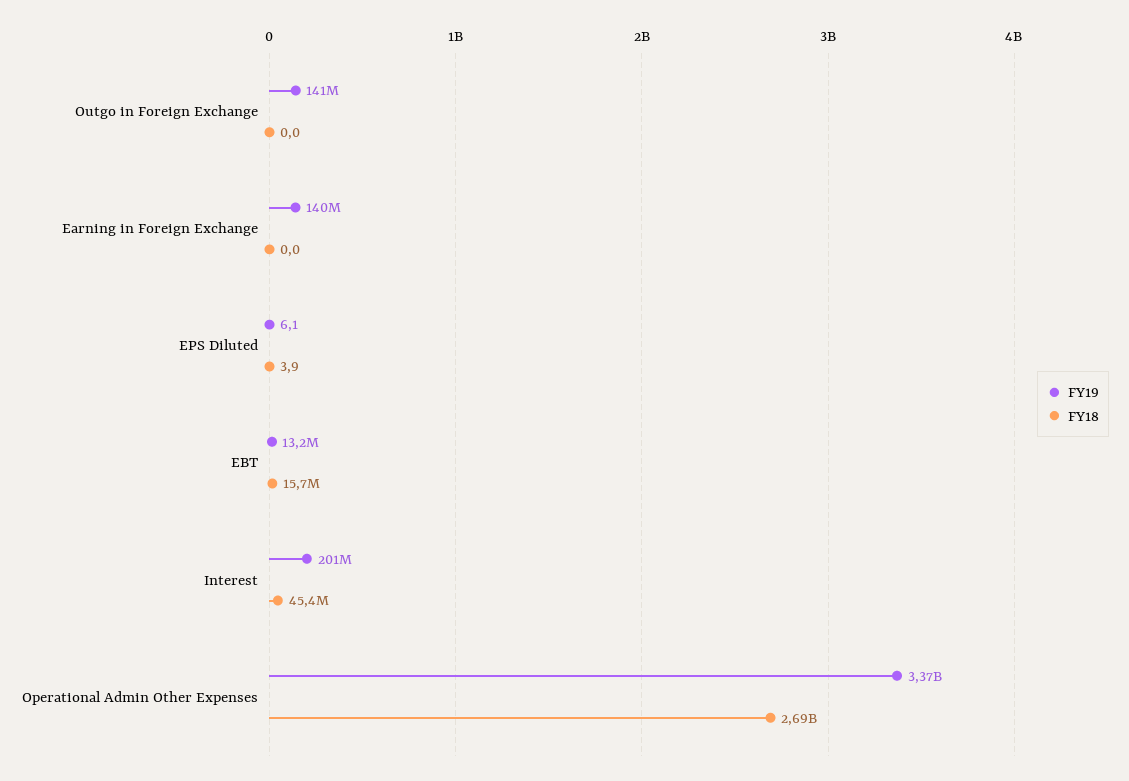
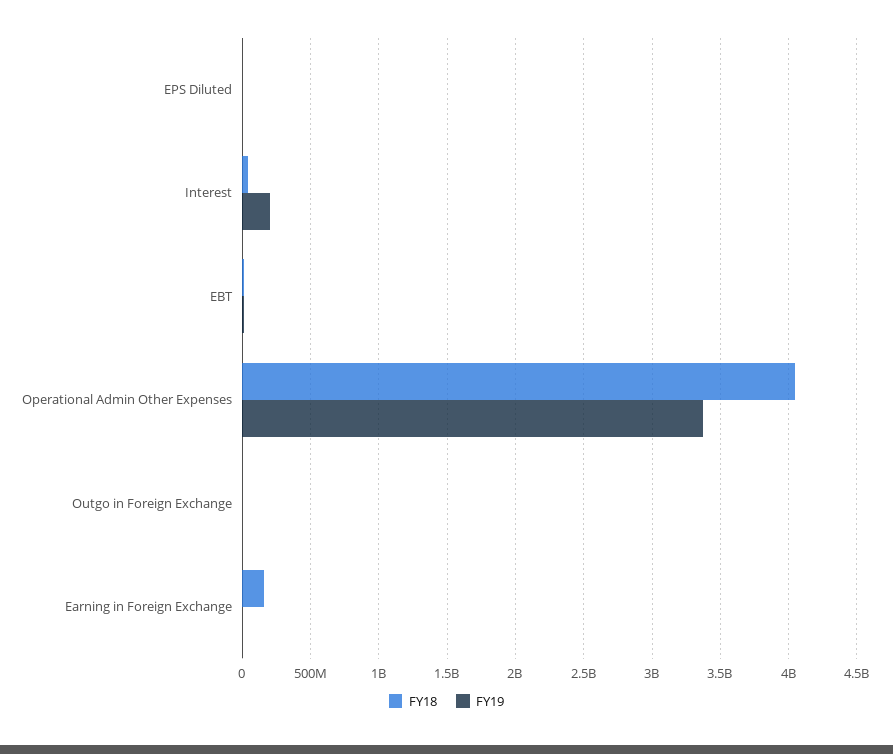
FY19, Outgo in Foreign Exchange: 141000000 -> 0
FY19, Earning in Foreign Exchange: 140000000 -> 0
FY18, Earning in Foreign Exchange: 0 -> 150000000
FY18, Operational Admin Other Expenses: 2690000000 -> 4050000000

